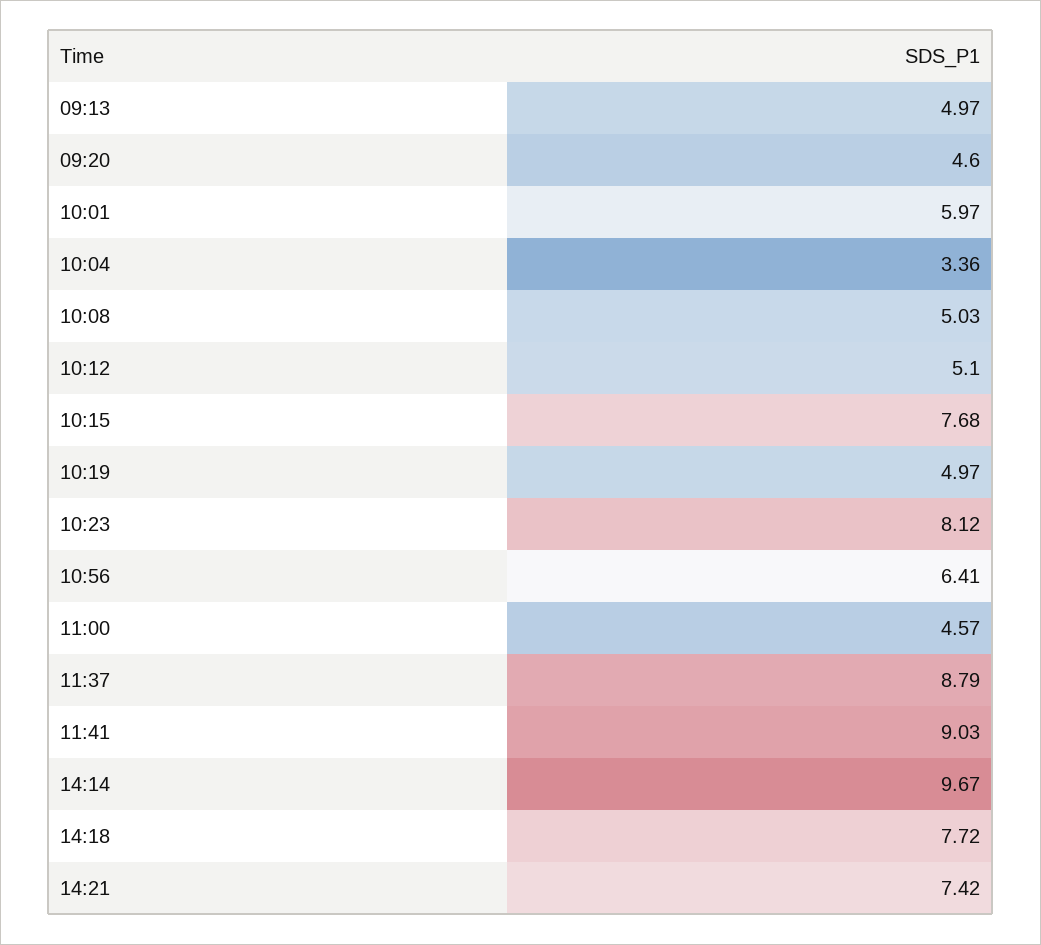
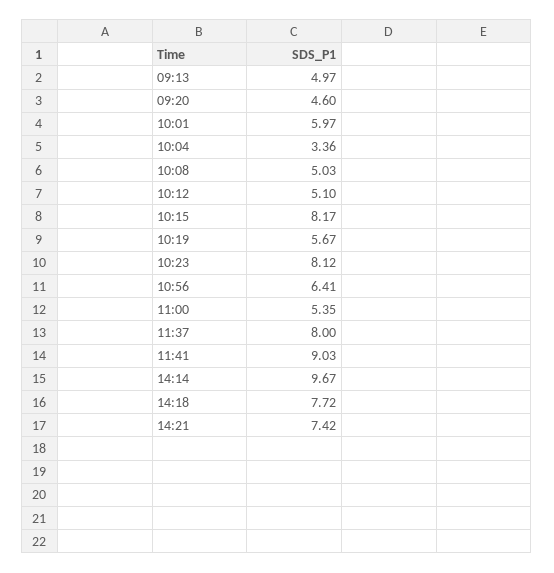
10:15: 7.68 -> 8.17
10:19: 4.97 -> 5.67
11:00: 4.57 -> 5.35
11:37: 8.79 -> 8

